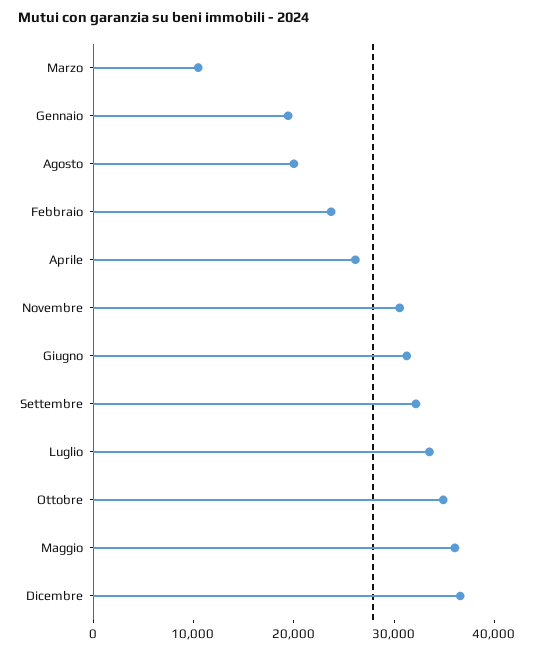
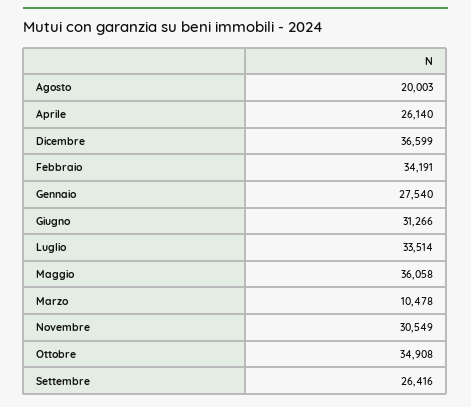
Gennaio: 20000 -> 27540
Febbraio: 24000 -> 34191
Settembre: 32000 -> 26416

